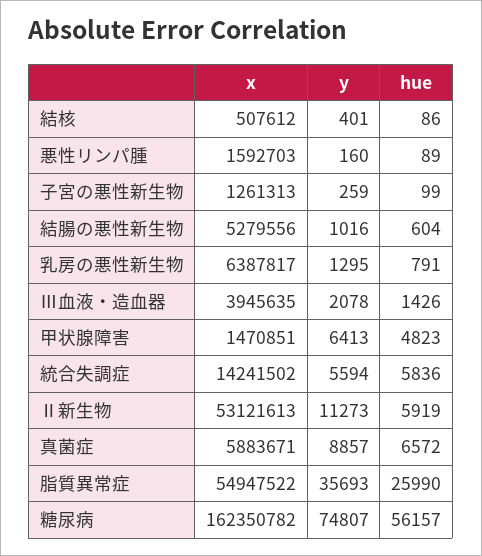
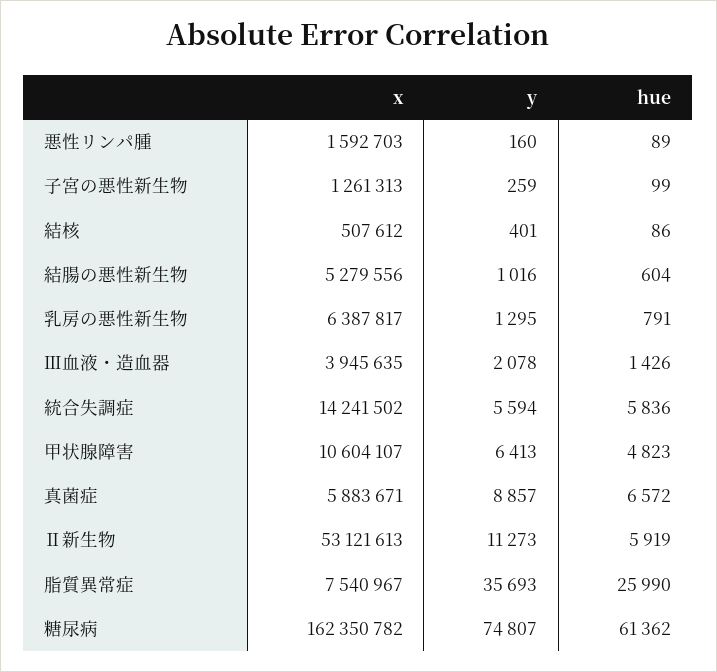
x, 甲状腺障害: 1470851 -> 10604107
x, 脂質異常症: 54947522 -> 7540967
hue, 糖尿病: 56157 -> 61362

